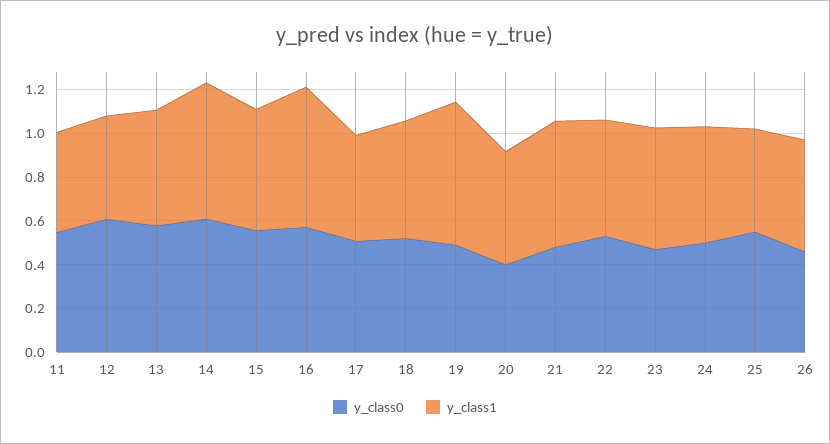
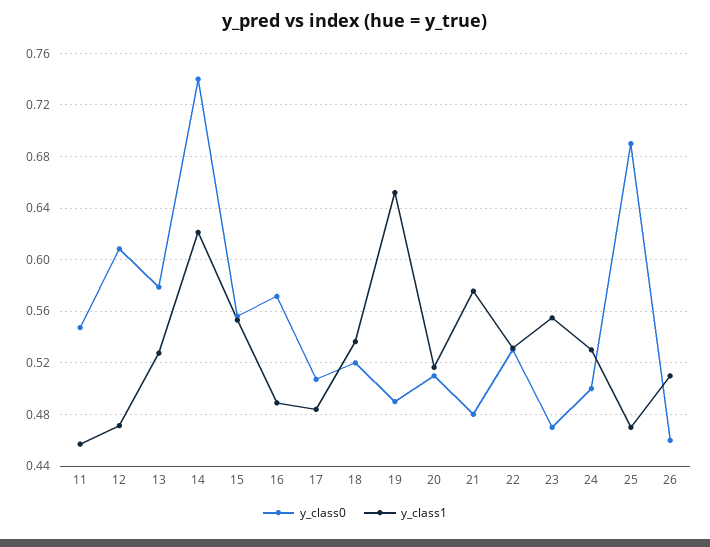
y_class0, 14: 0.6 -> 0.74
y_class1, 16: 0.65 -> 0.49
y_class0, 20: 0.4 -> 0.51
y_class0, 25: 0.55 -> 0.69

